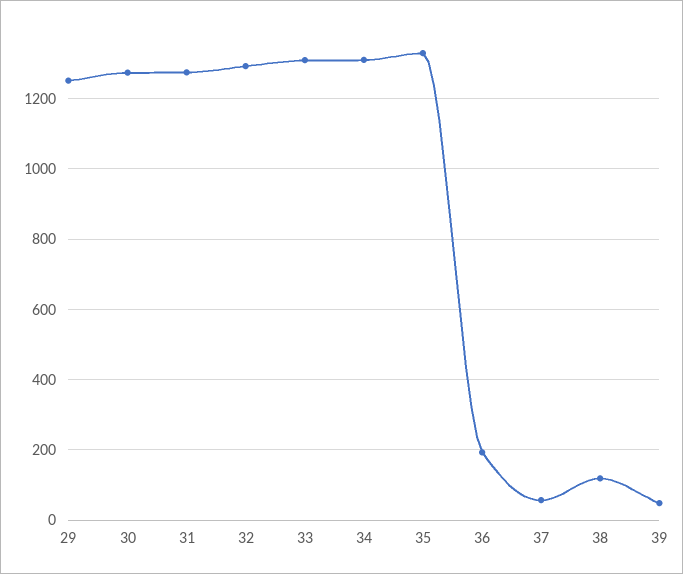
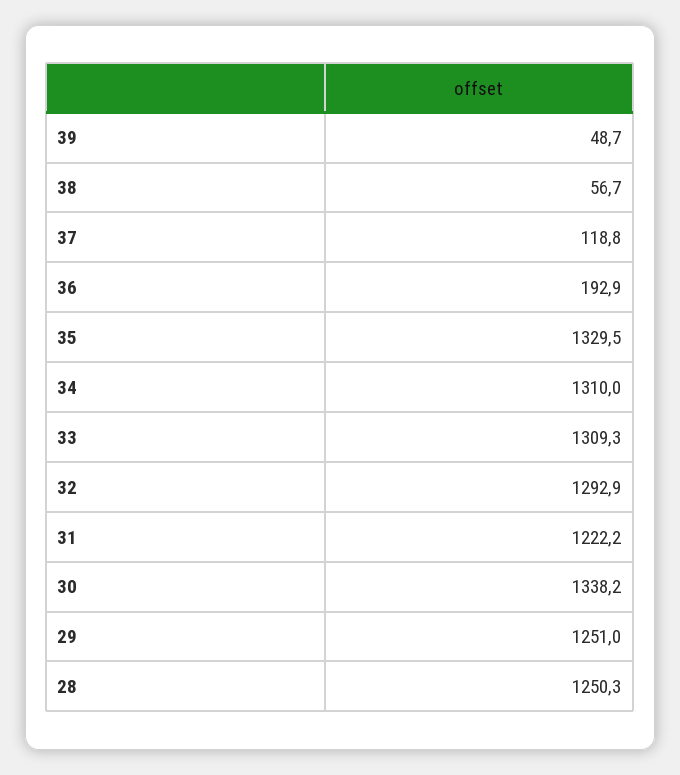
30: 1280 -> 1338.2
31: 1280 -> 1222.2
37: 60 -> 118.8
38: 120 -> 56.7
28: none -> 1250.3

